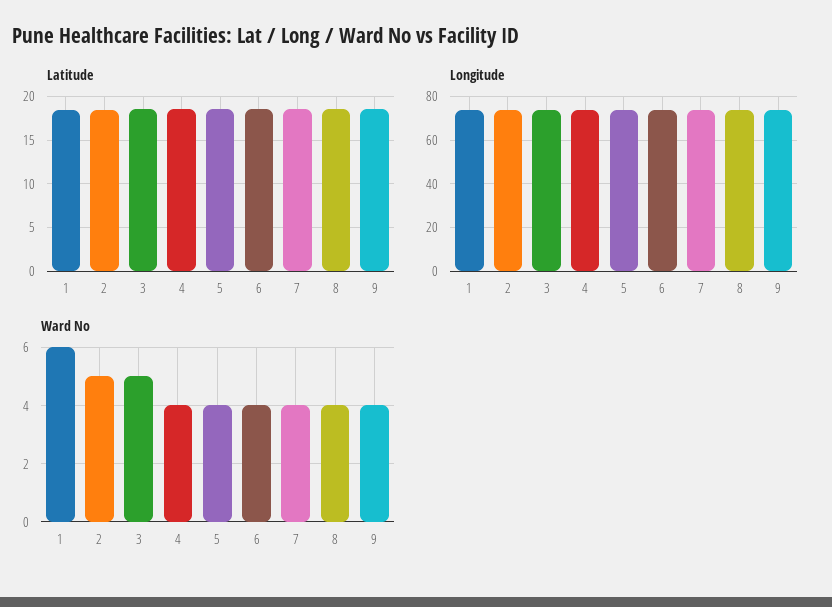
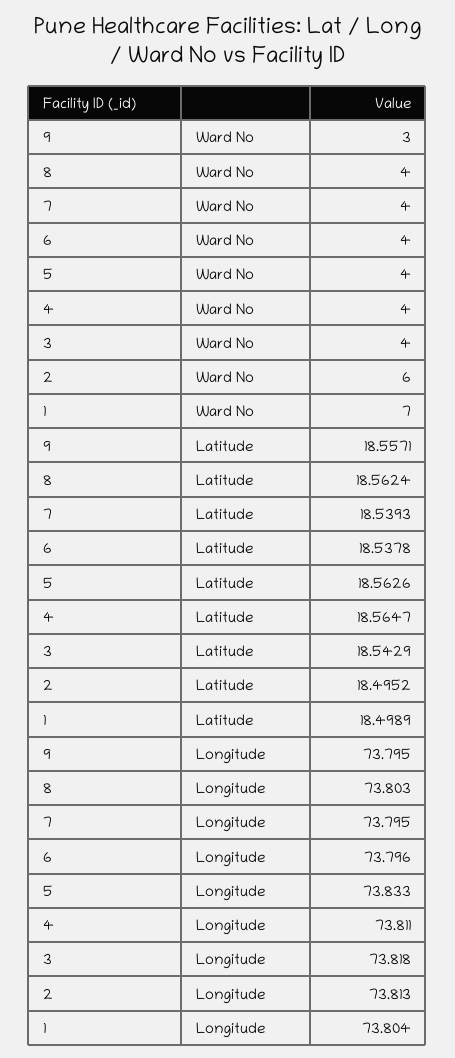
Ward No, 1: 6 -> 7
Ward No, 2: 5 -> 6
Ward No, 3: 5 -> 4
Ward No, 9: 4 -> 3

